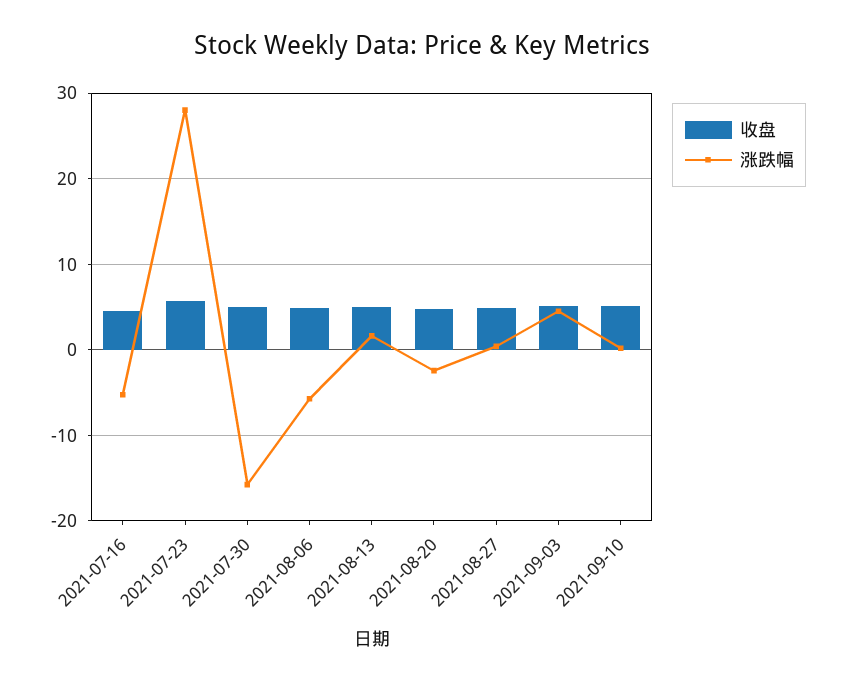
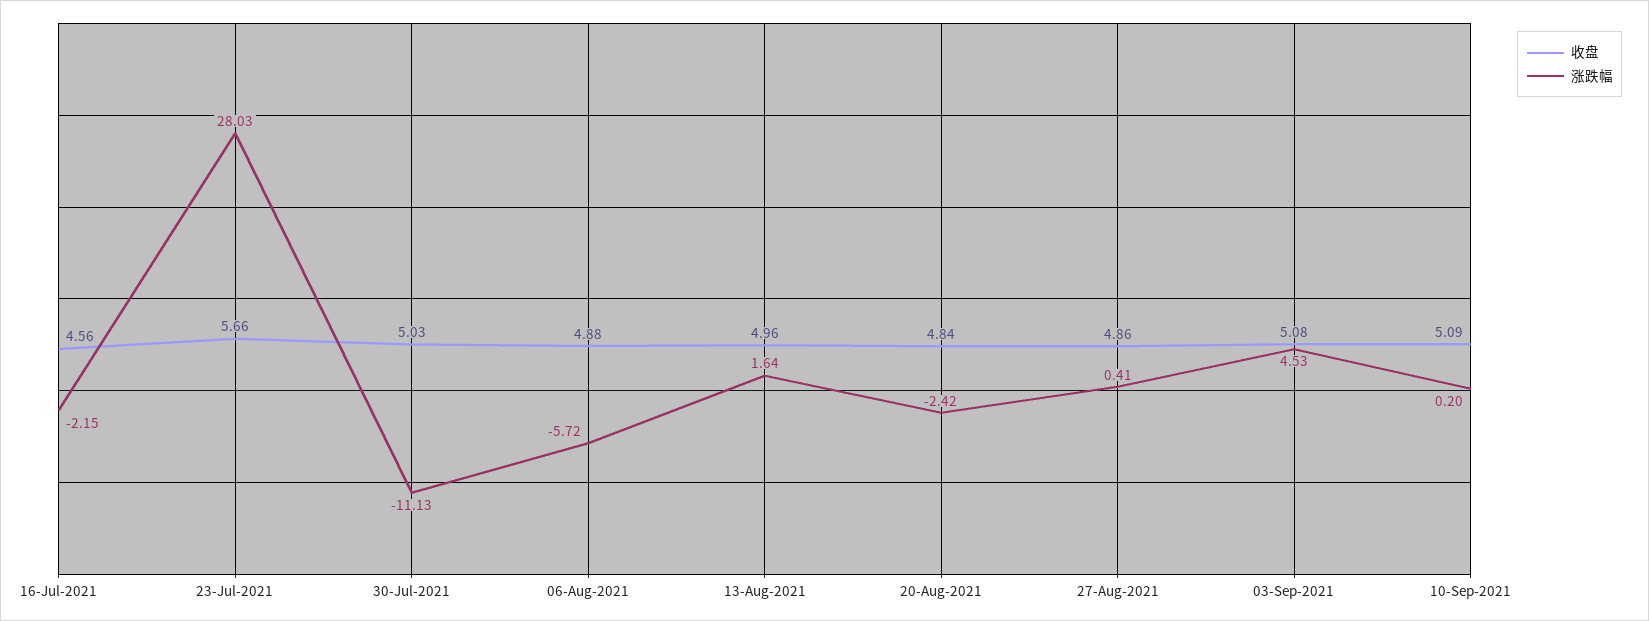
涨跌幅, 2021-07-16: -5 -> -2.15
涨跌幅, 2021-07-30: -16 -> -11.13

